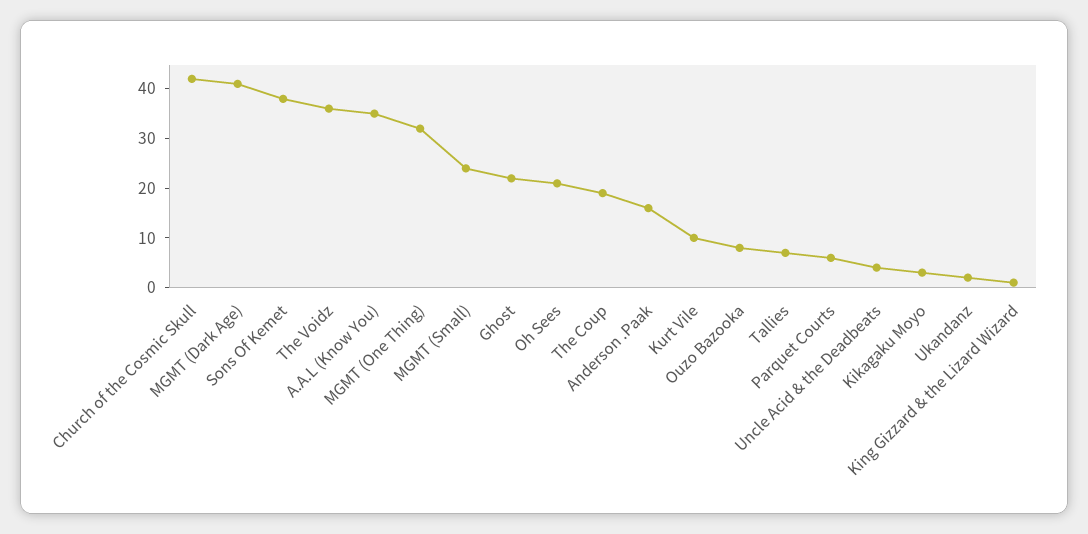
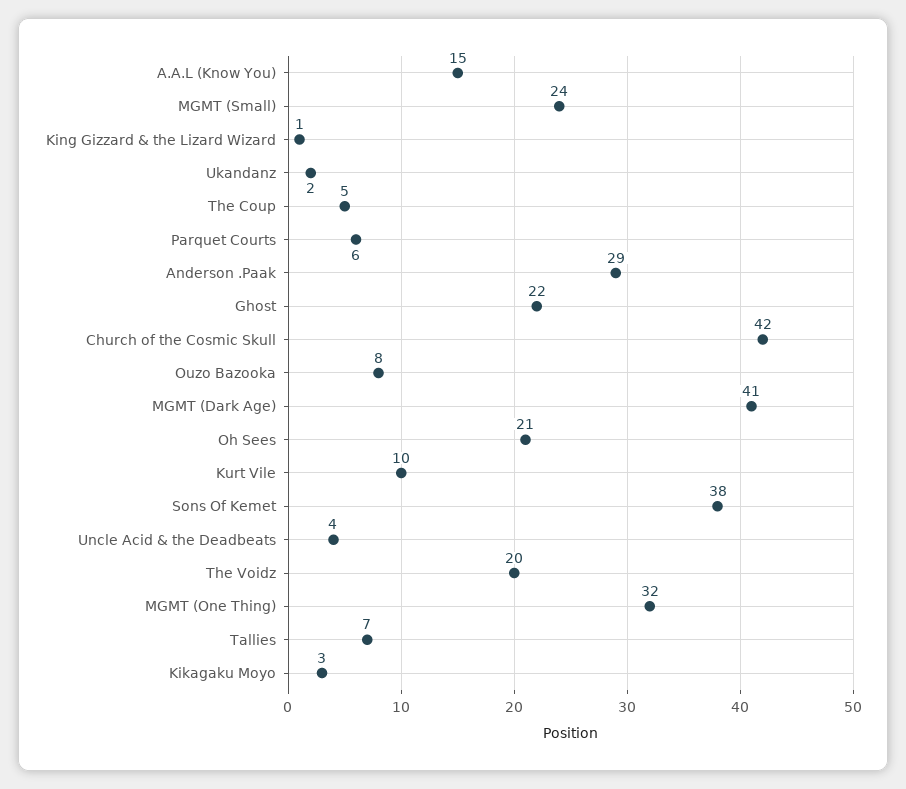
The Voidz: 35 -> 20
A.A.L (Know You): 35 -> 15
The Coup: 20 -> 5
Anderson .Paak: 15 -> 29

